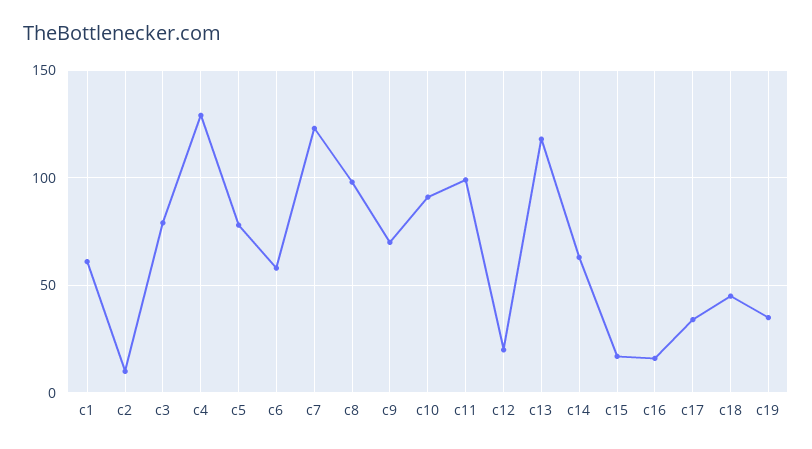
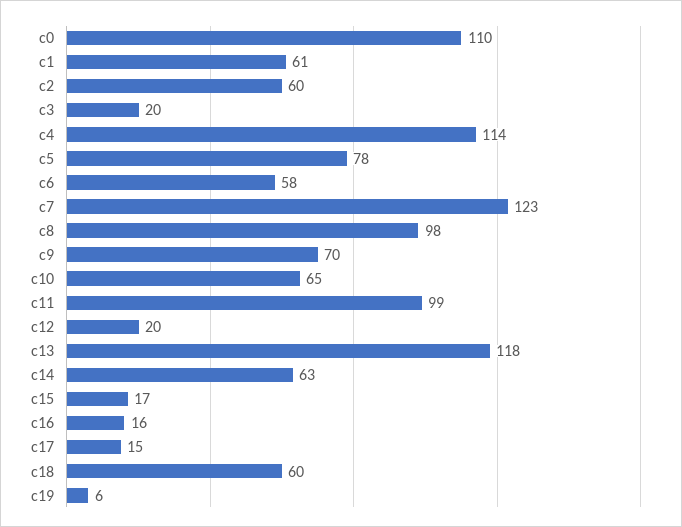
c2: 10 -> 60
c3: 80 -> 20
c4: 130 -> 114
c10: 90 -> 65
c17: 35 -> 15
c18: 45 -> 60
c19: 35 -> 6
c0: none -> 110

